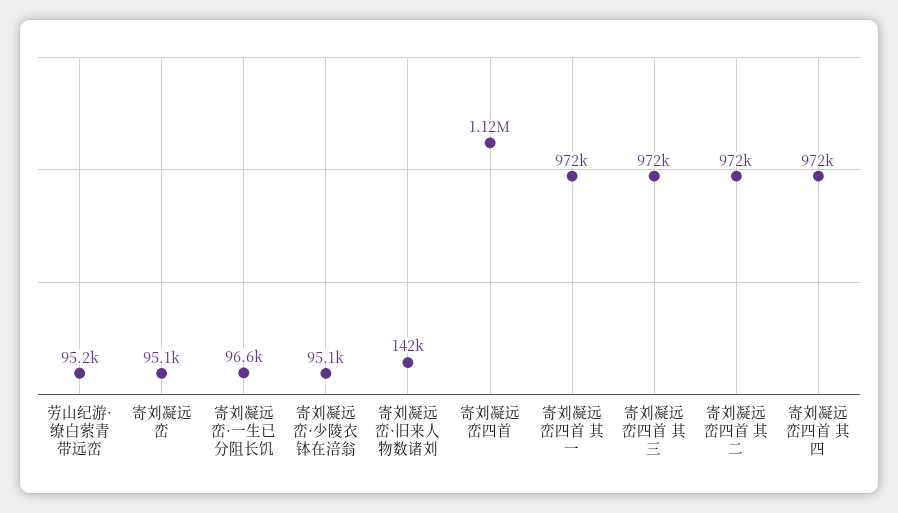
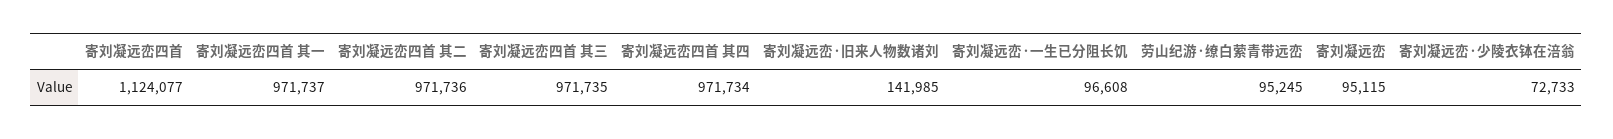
寄刘凝远峦·少陵衣钵在涪翁: 95100 -> 72733

